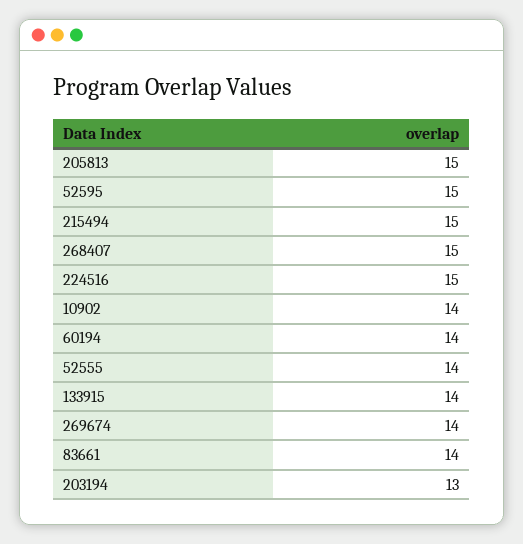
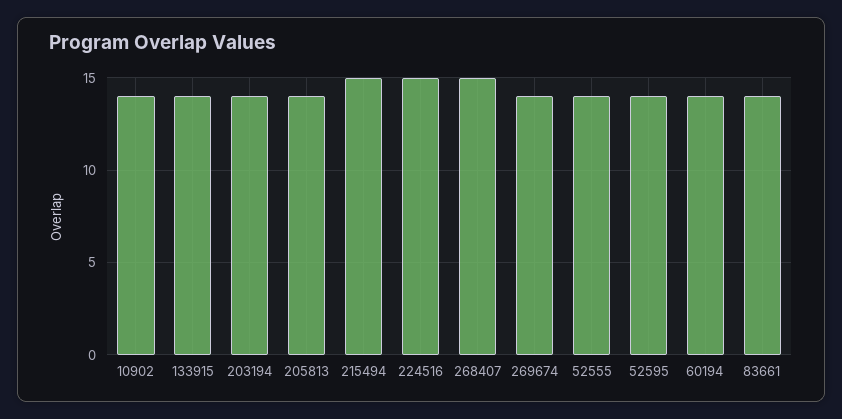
205813: 15 -> 14
52595: 15 -> 14
203194: 13 -> 14

